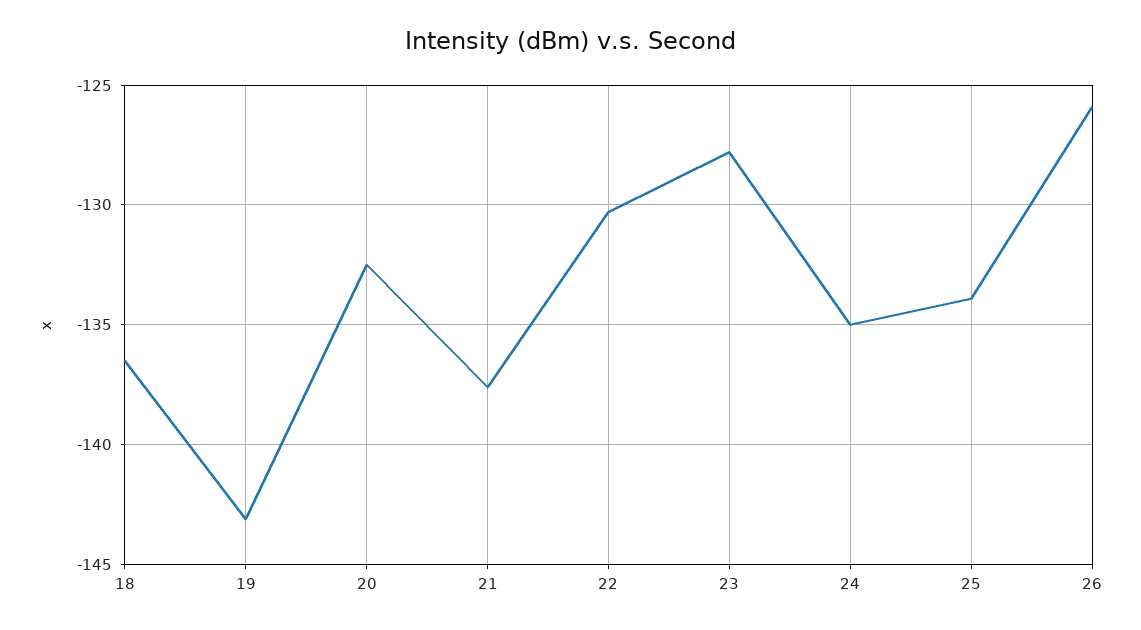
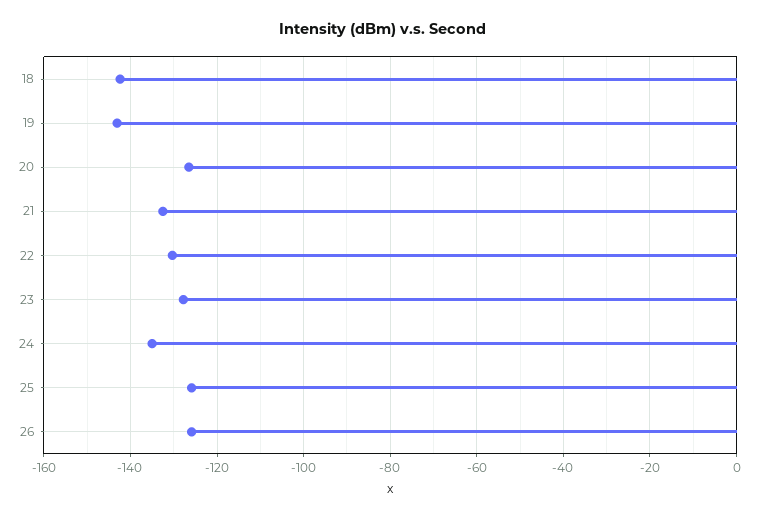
18: -136.5 -> -142
20: -132.5 -> -126
21: -137.5 -> -132
25: -134 -> -126

